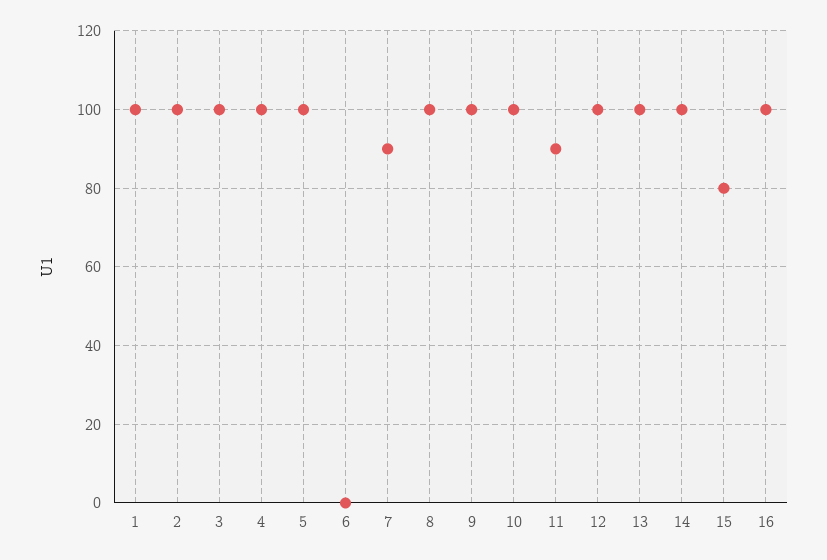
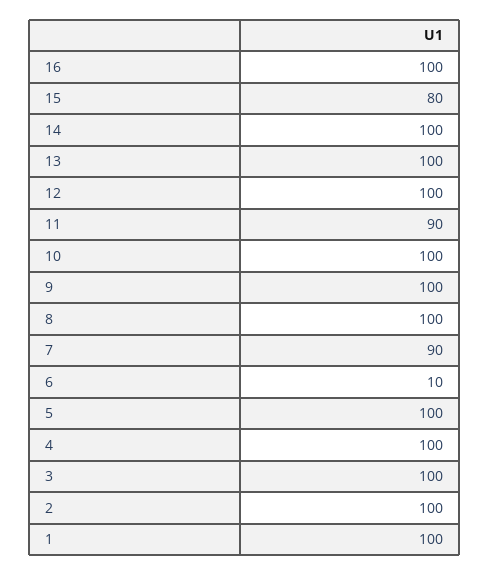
6: 0 -> 10

